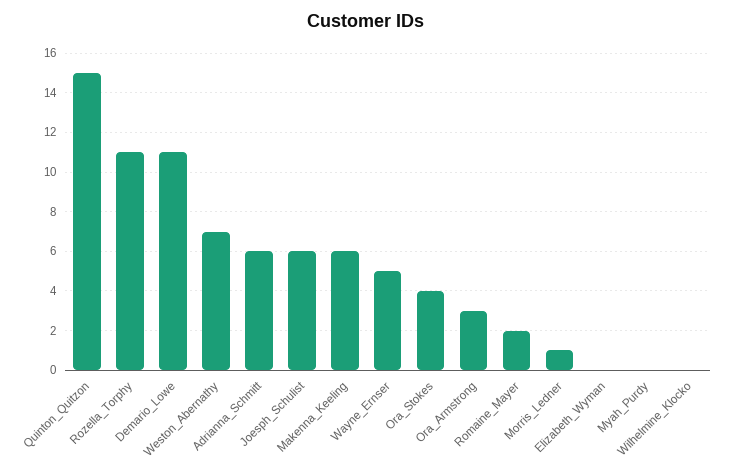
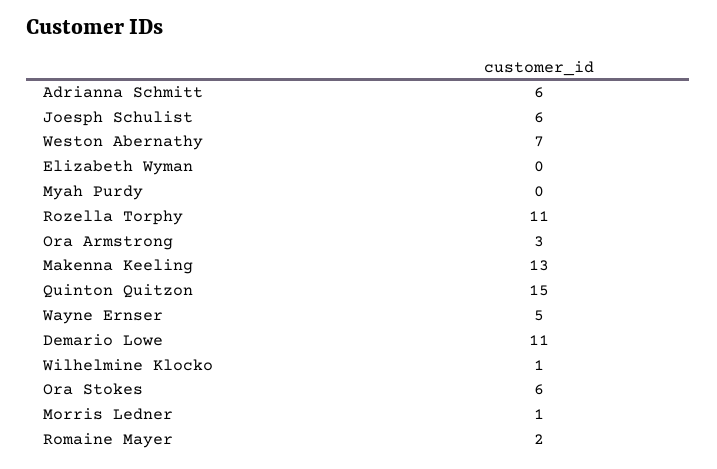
Makenna_Keeling: 6 -> 13
Ora_Stokes: 4 -> 6
Wilhelmine_Klocko: 0 -> 1

